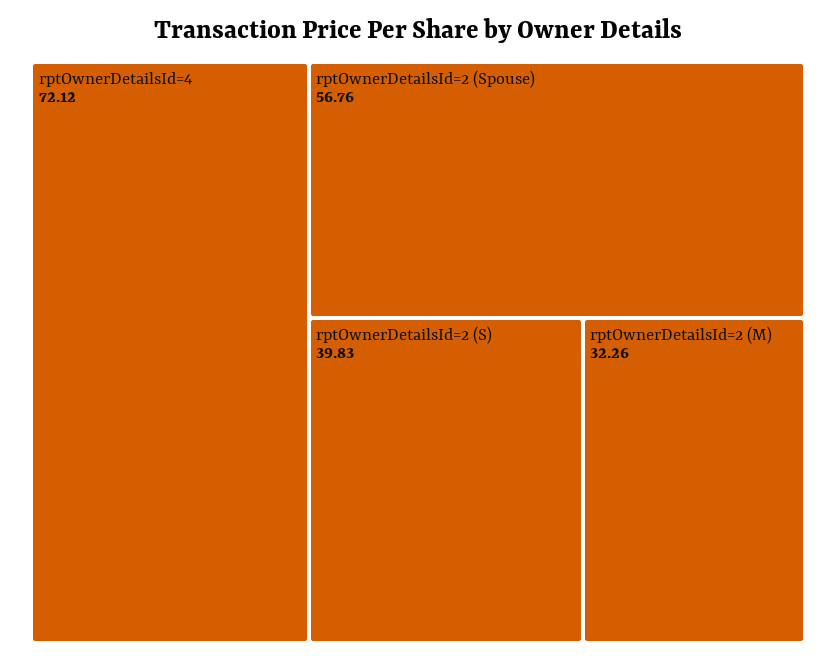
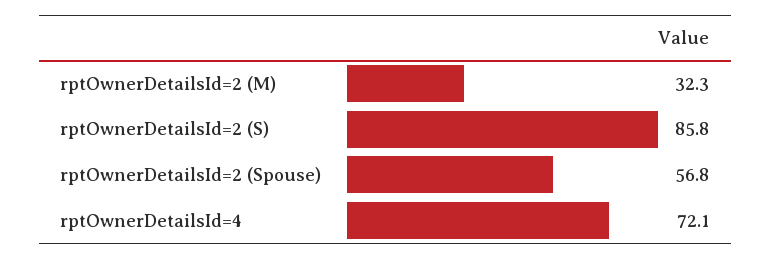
rptOwnerDetailsId=2 (S): 39.83 -> 85.8

